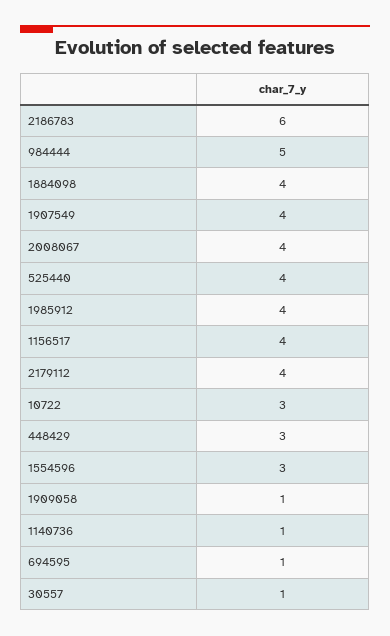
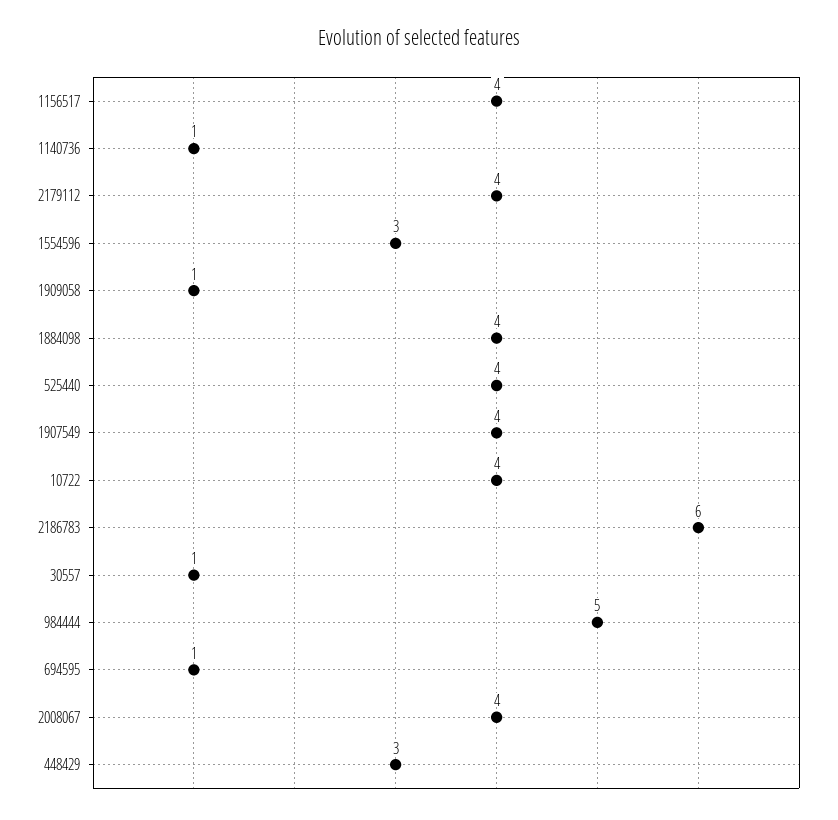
1985912: 4 -> none
10722: 3 -> 4

